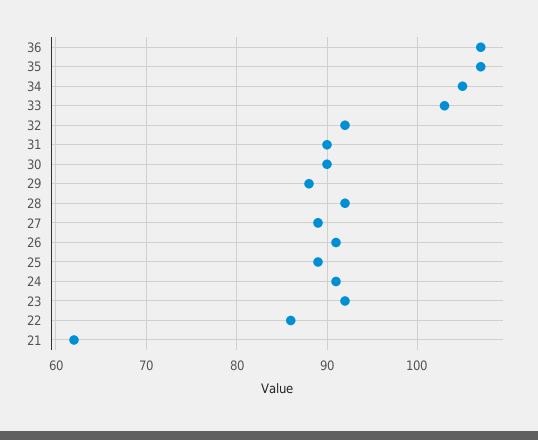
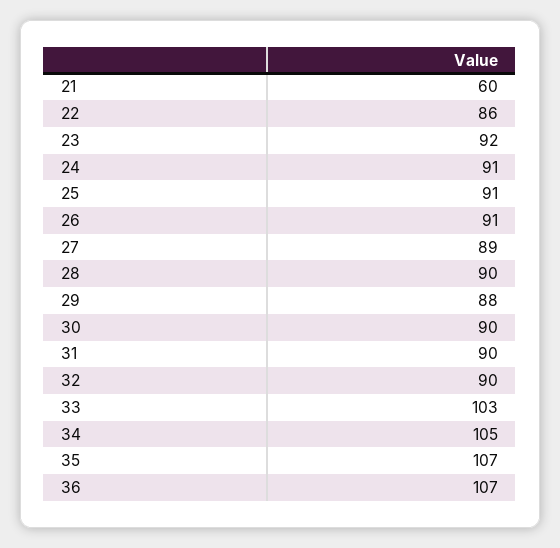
32: 92 -> 90
28: 92 -> 90
25: 89 -> 91
21: 62 -> 60

